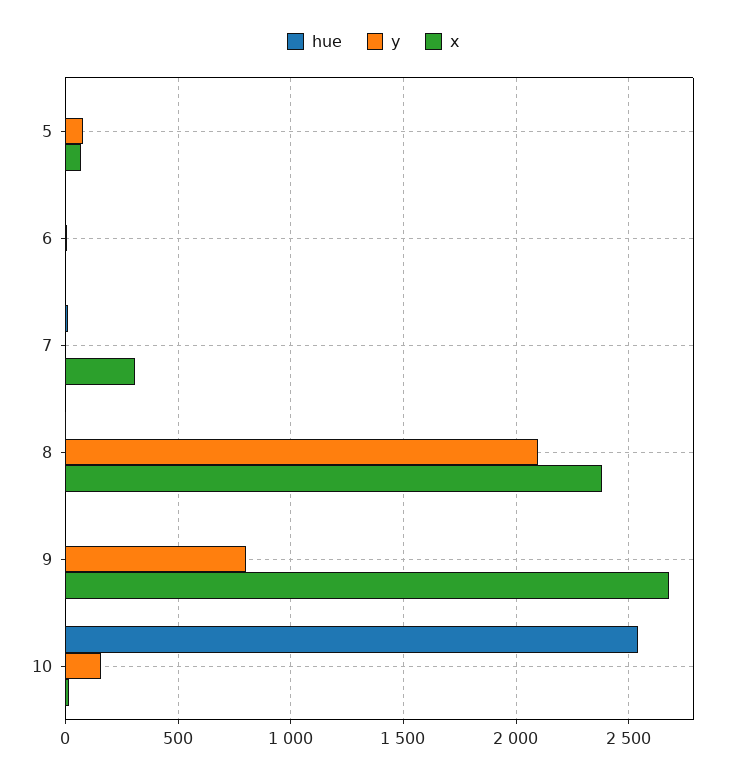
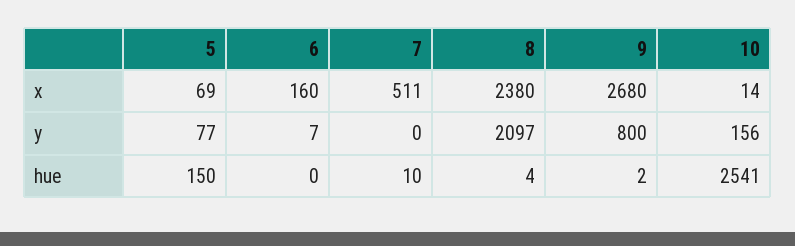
hue, 5: 0 -> 150
x, 6: 0 -> 160
x, 7: 300 -> 511

